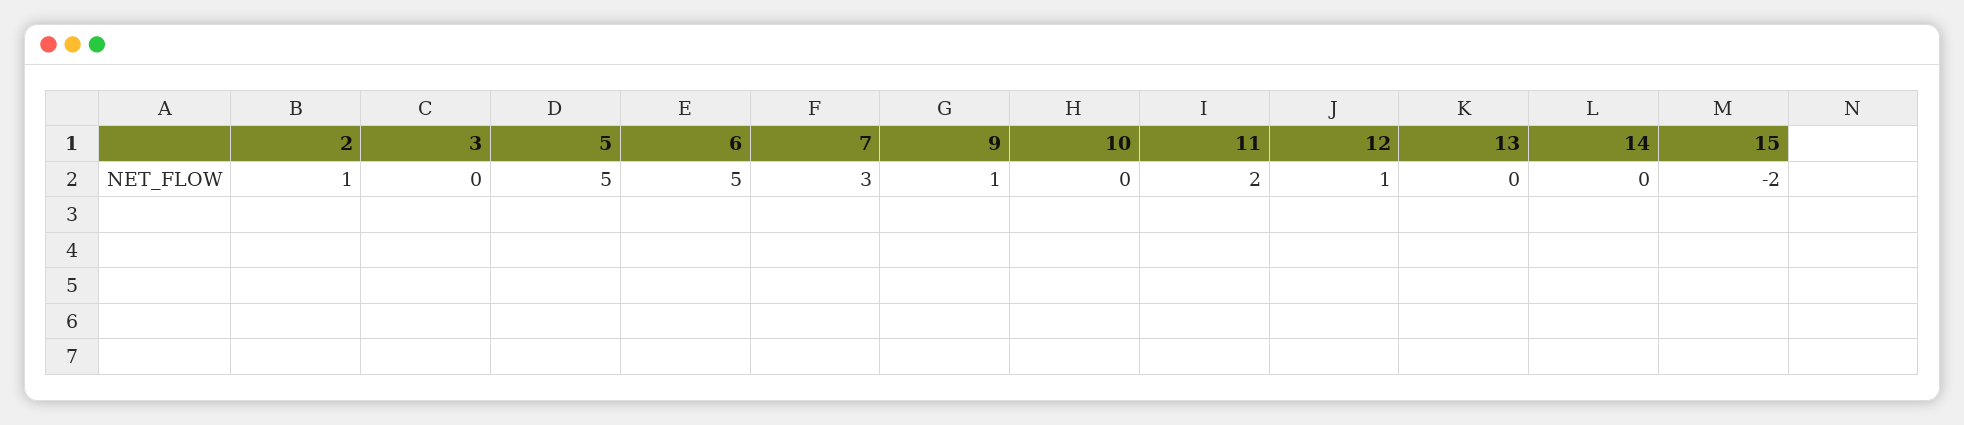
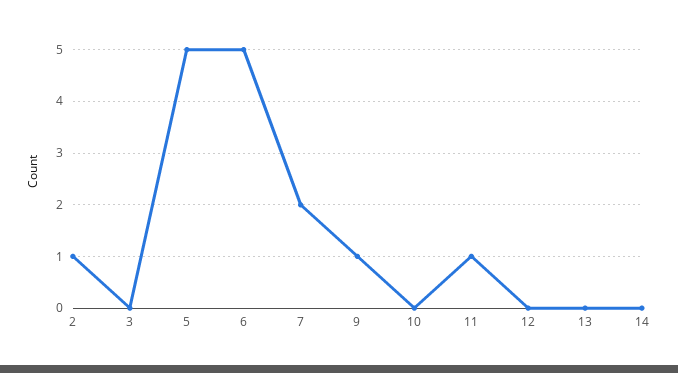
7: 3 -> 2
11: 2 -> 1
12: 1 -> 0
15: -2 -> none

